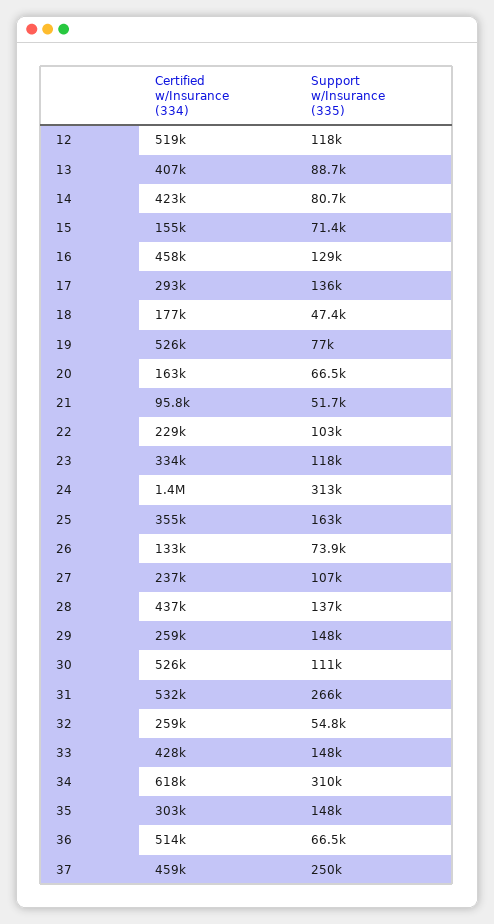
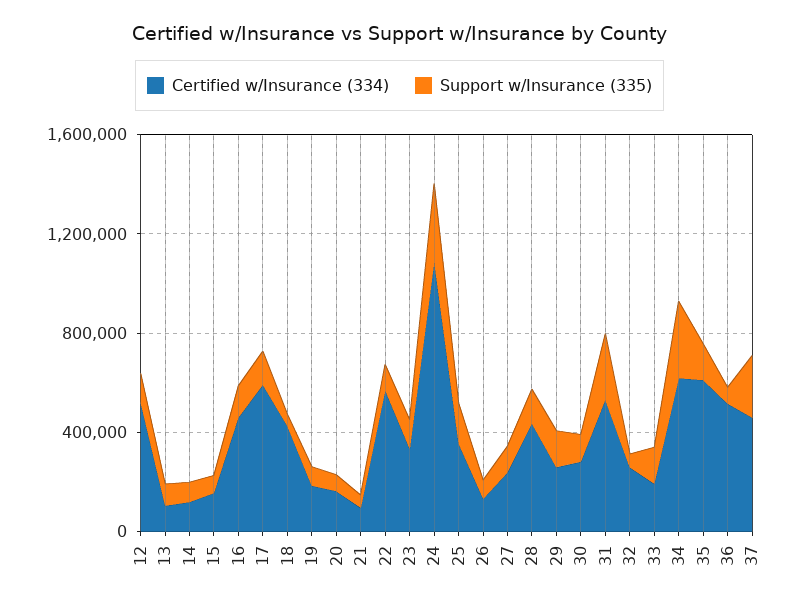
Certified w/Insurance (334), 13: 407000 -> 100000
Certified w/Insurance (334), 14: 423000 -> 100000
Certified w/Insurance (334), 17: 293000 -> 600000
Certified w/Insurance (334), 18: 177000 -> 400000
Certified w/Insurance (334), 19: 526000 -> 200000
Certified w/Insurance (334), 22: 229000 -> 600000
Certified w/Insurance (334), 24: 1400000 -> 1100000
Certified w/Insurance (334), 30: 526000 -> 300000
Certified w/Insurance (334), 33: 428000 -> 200000
Certified w/Insurance (334), 35: 303000 -> 600000

